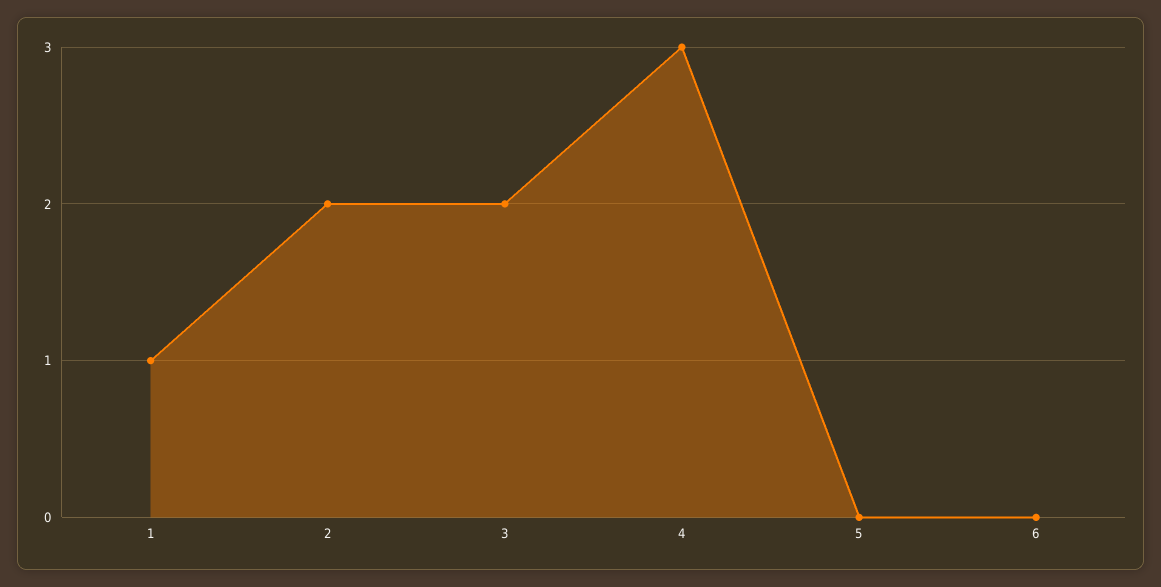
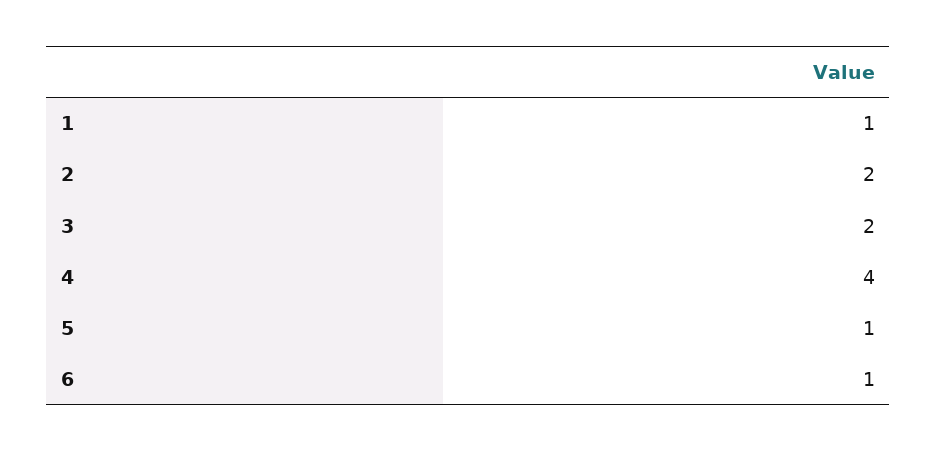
4: 3 -> 4
5: 0 -> 1
6: 0 -> 1

